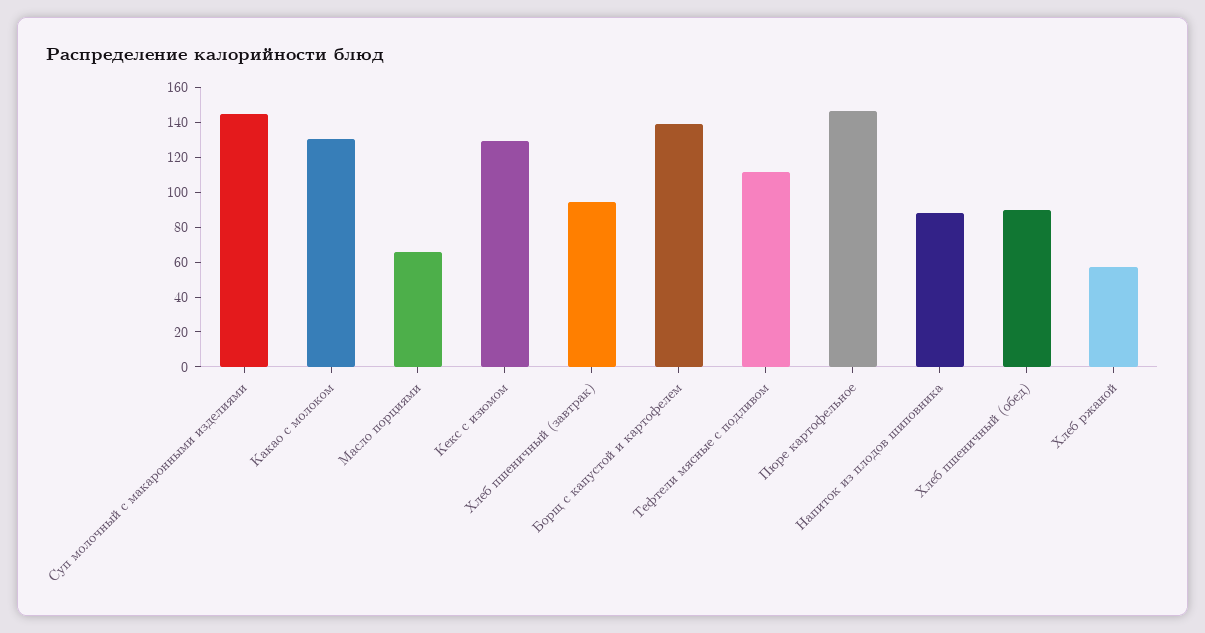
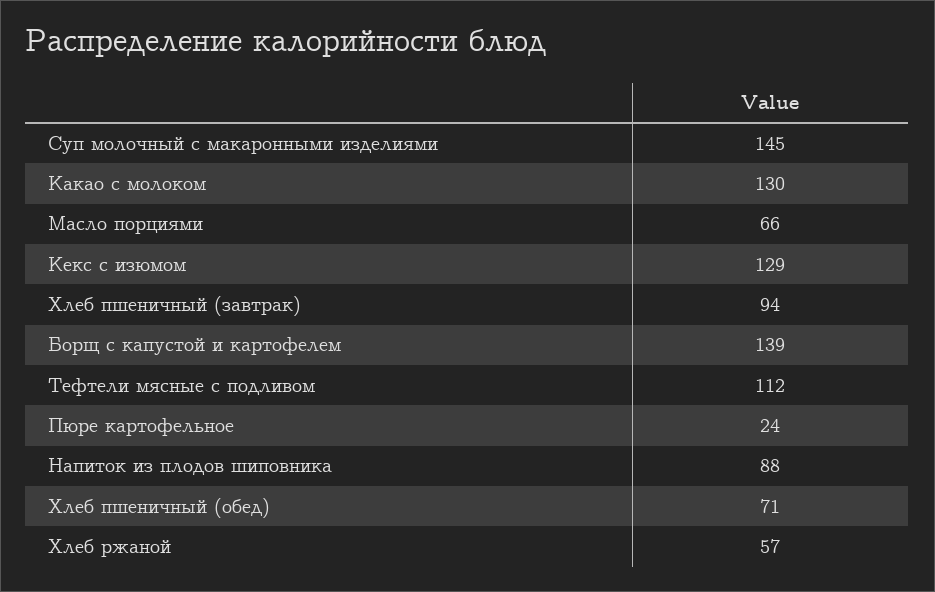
Пюре картофельное: 145 -> 24
Хлеб пшеничный (обед): 90 -> 71

